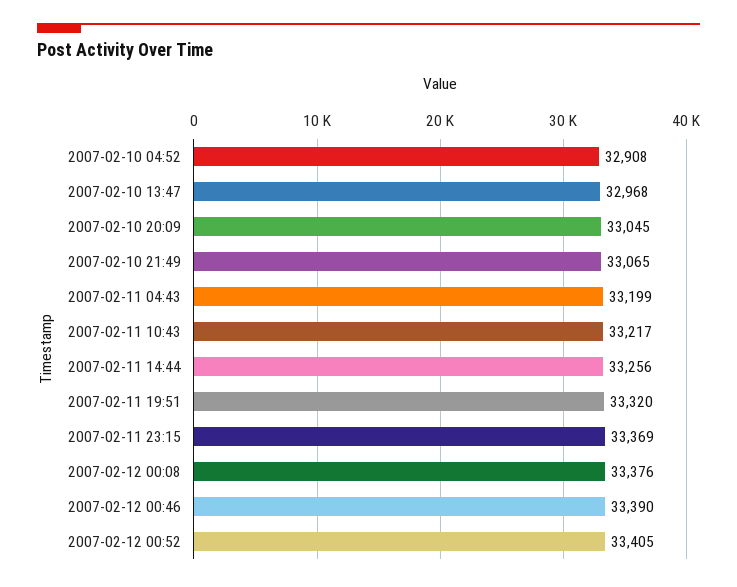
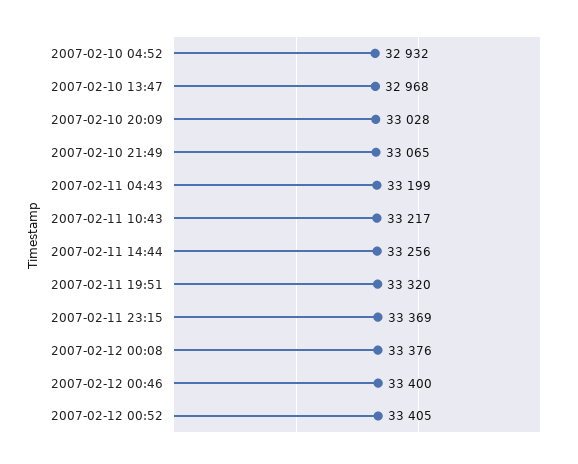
2007-02-10 04:52: 32908 -> 32932
2007-02-10 20:09: 33045 -> 33028
2007-02-12 00:46: 33390 -> 33400

